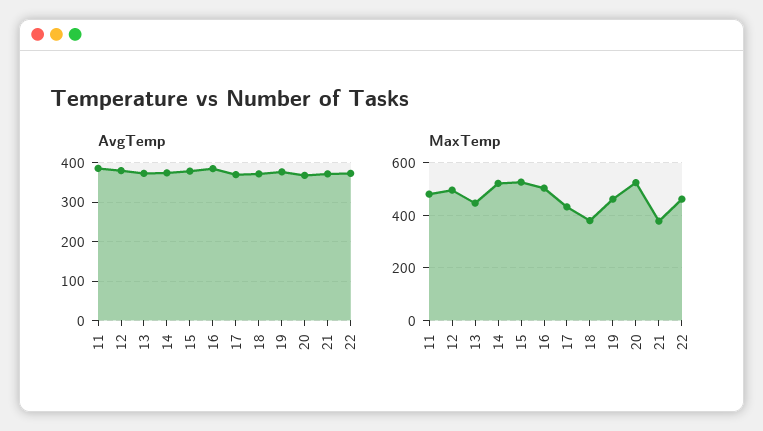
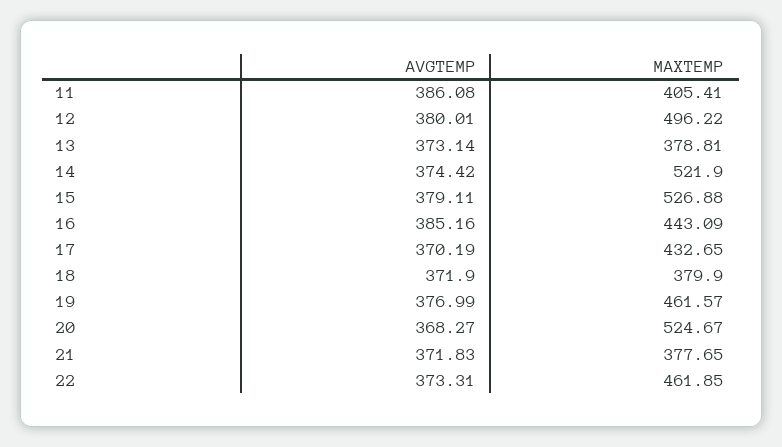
MaxTemp, 11: 475 -> 405.41
MaxTemp, 13: 450 -> 378.81
MaxTemp, 16: 500 -> 443.09

